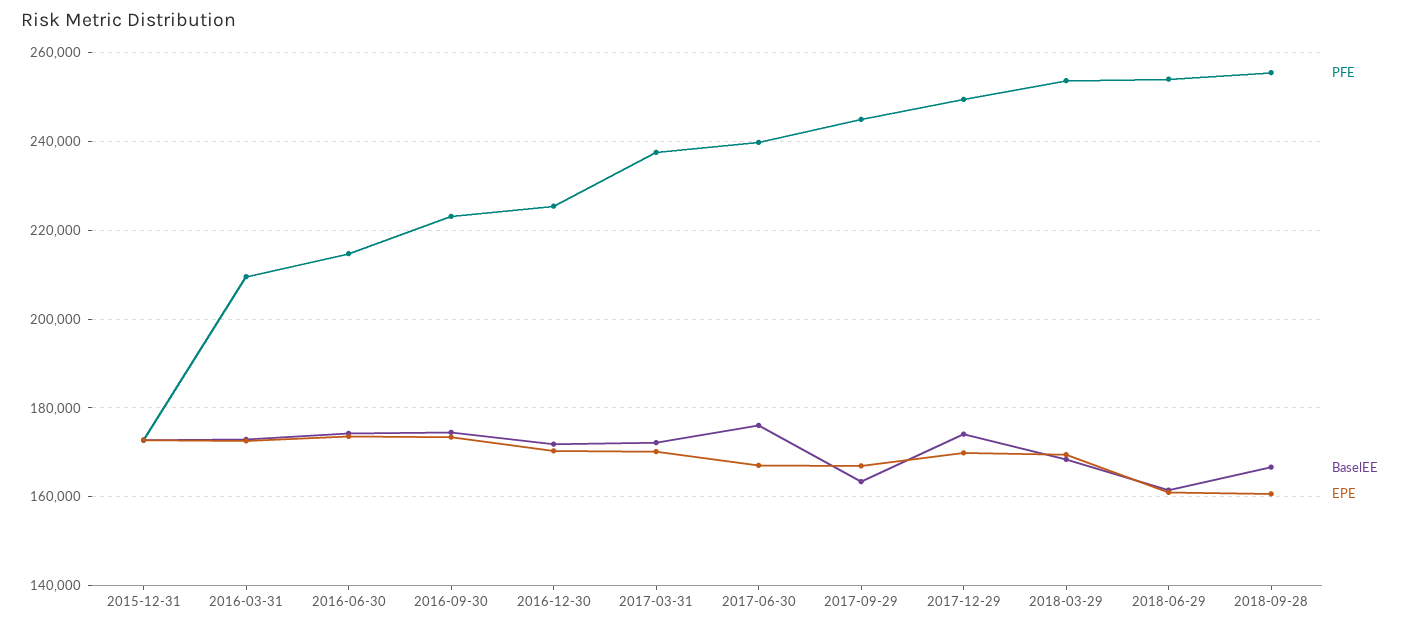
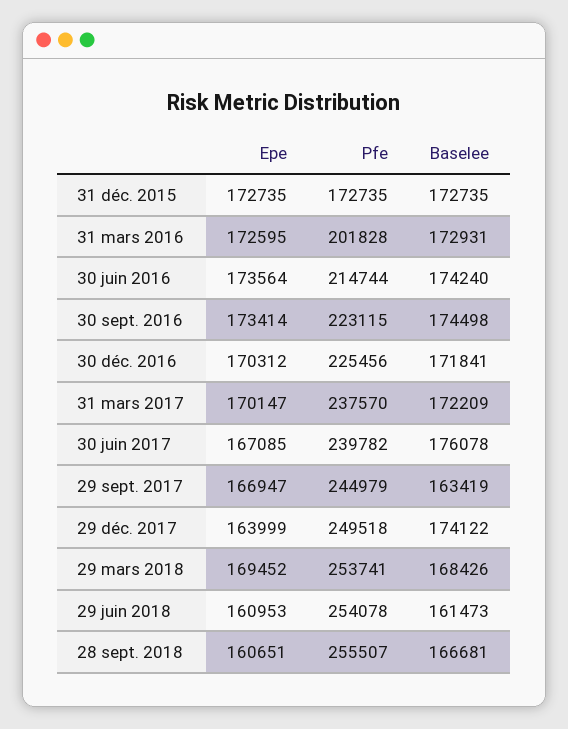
PFE, 2016-03-31: 210000 -> 201828
EPE, 2017-12-29: 170000 -> 163999

